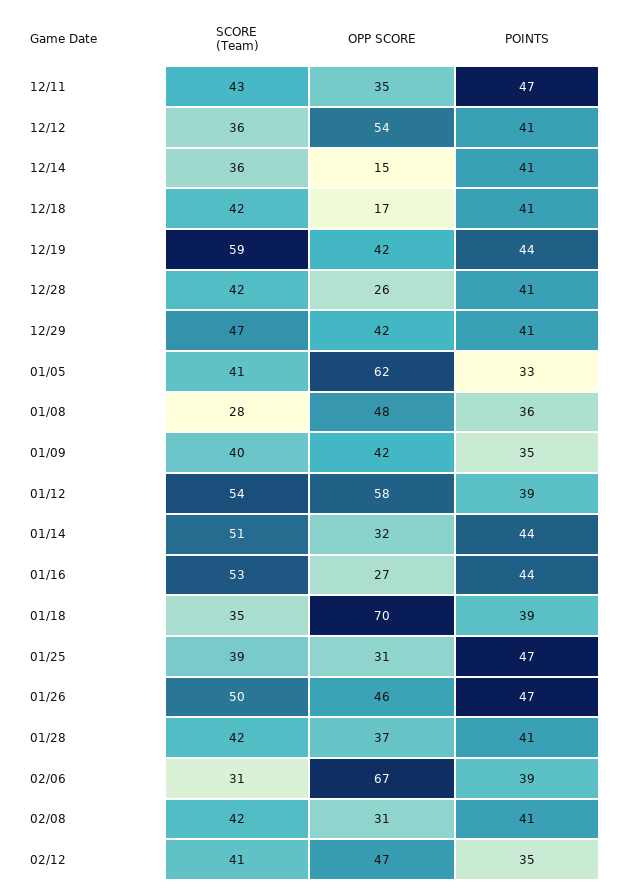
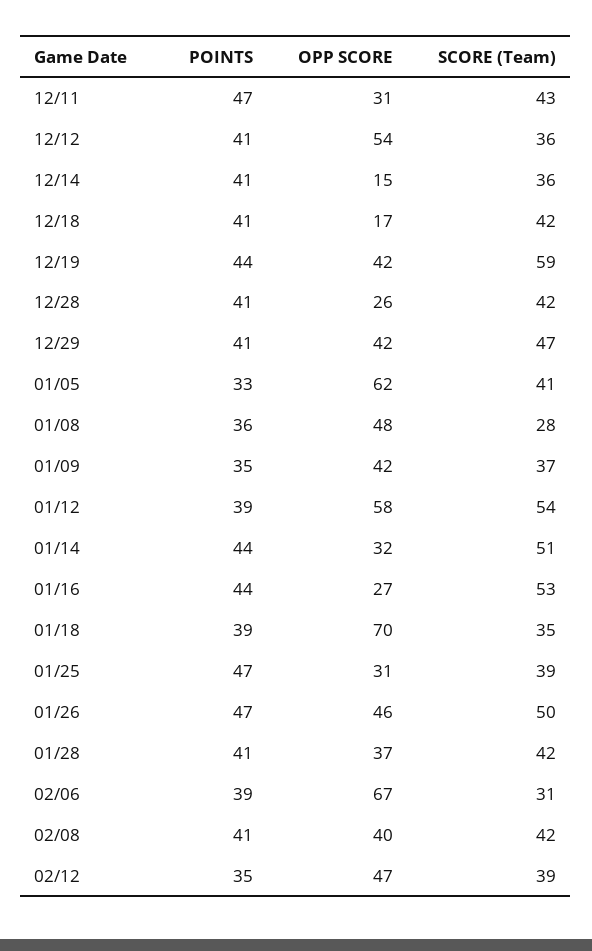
OPP SCORE, 12/11: 35 -> 31
SCORE (Team), 01/09: 40 -> 37
OPP SCORE, 02/08: 31 -> 40
SCORE (Team), 02/12: 41 -> 39

